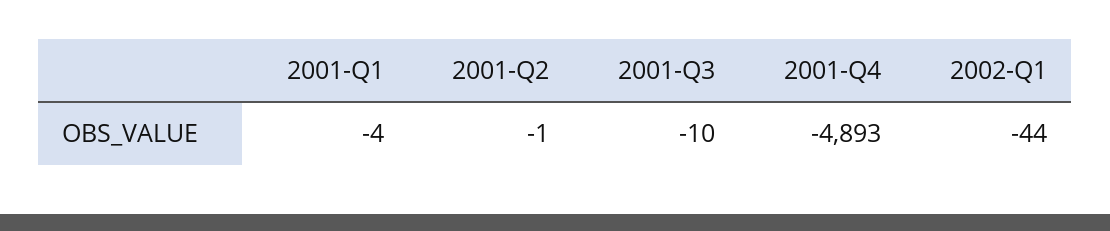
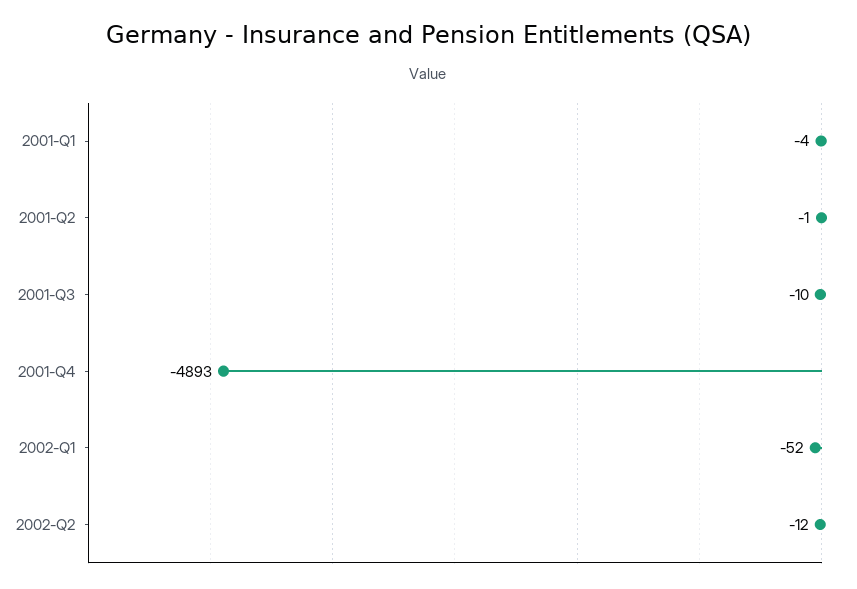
2002-Q1: -44 -> -52
2002-Q2: none -> -12

